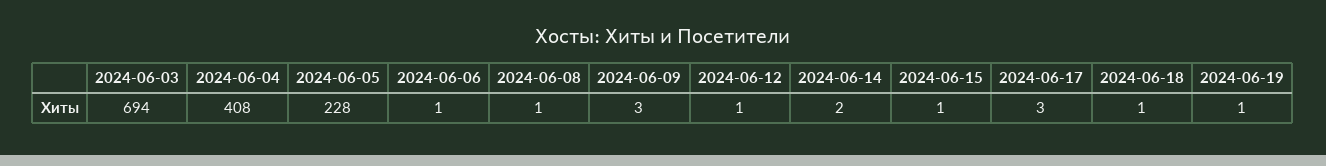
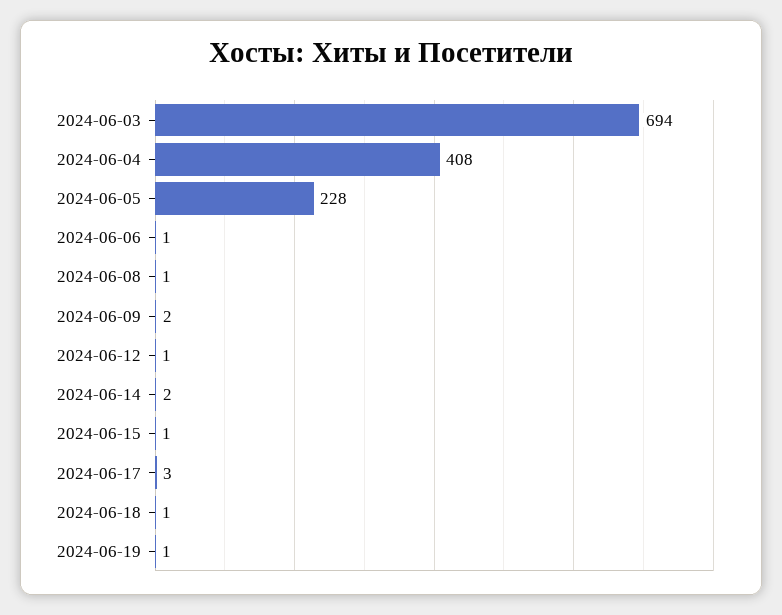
2024-06-09: 3 -> 2

